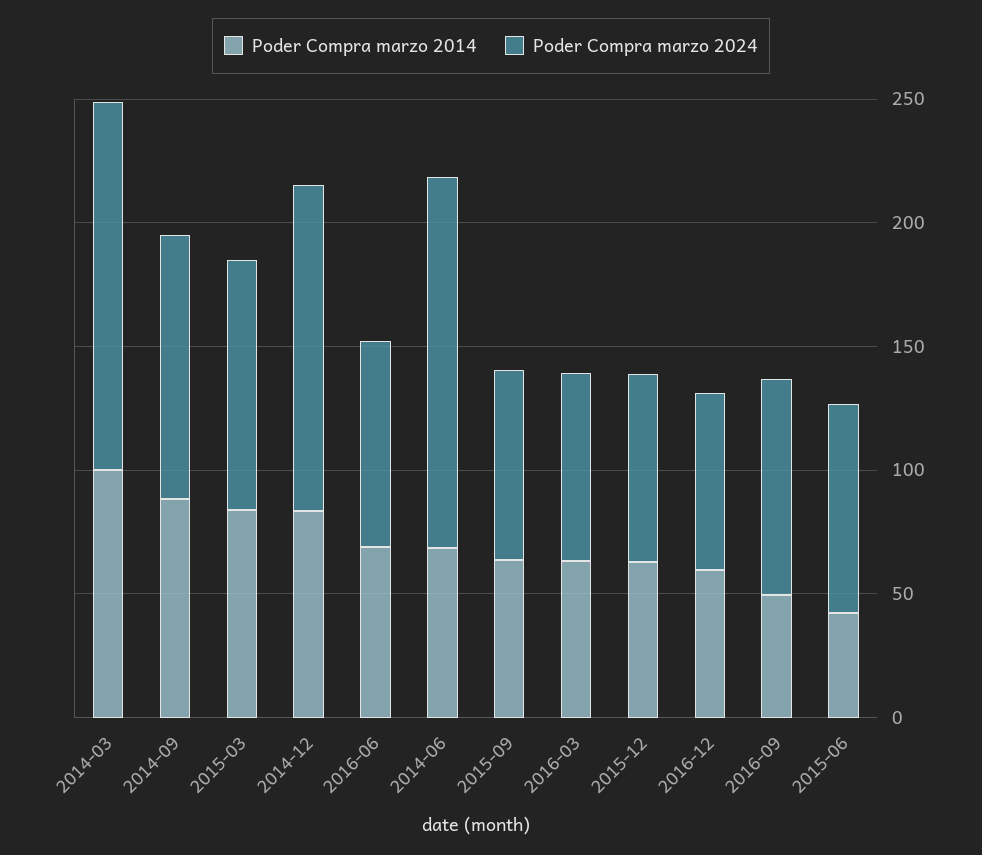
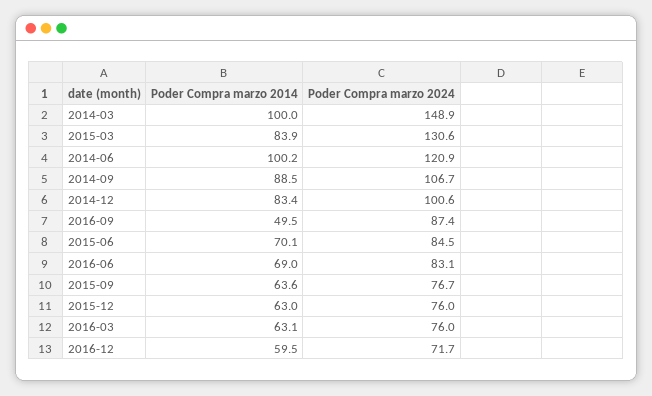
Poder Compra marzo 2024, 2015-03: 100 -> 130.6
Poder Compra marzo 2024, 2014-12: 130 -> 100.6
Poder Compra marzo 2014, 2014-06: 70 -> 100.2
Poder Compra marzo 2024, 2014-06: 150 -> 120.9
Poder Compra marzo 2014, 2015-06: 40 -> 70.1

